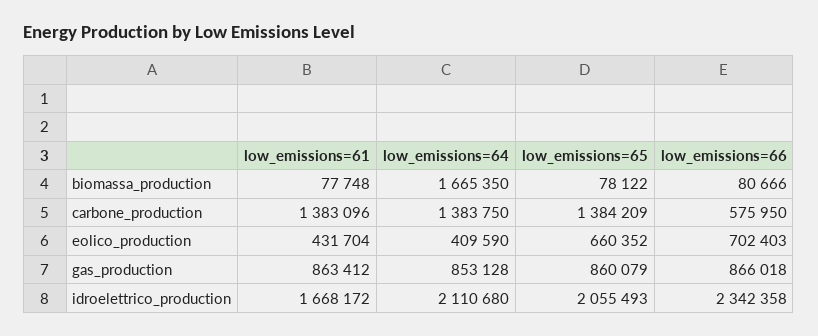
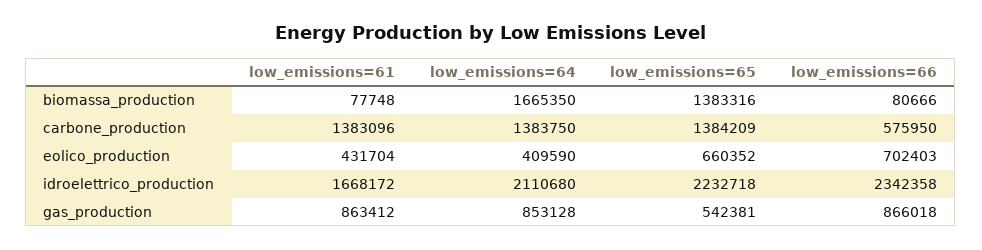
low_emissions=65, biomassa_production: 78122 -> 1383316
low_emissions=65, gas_production: 860079 -> 542381
low_emissions=65, idroelettrico_production: 2055493 -> 2232718

